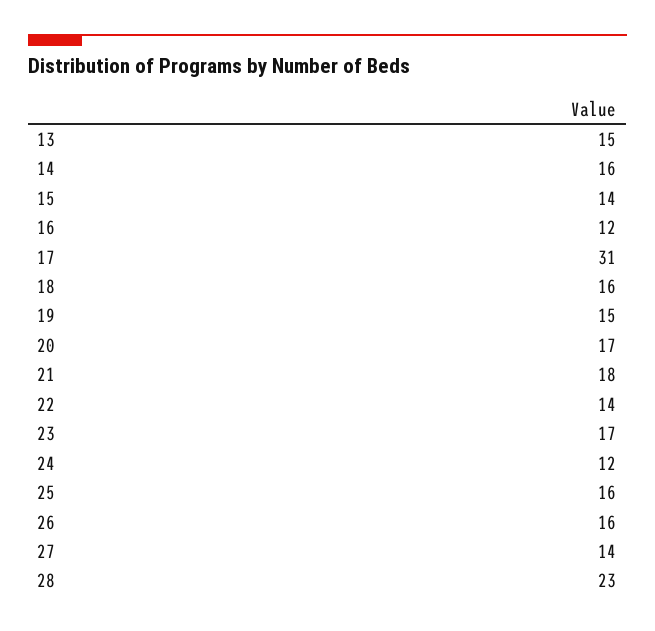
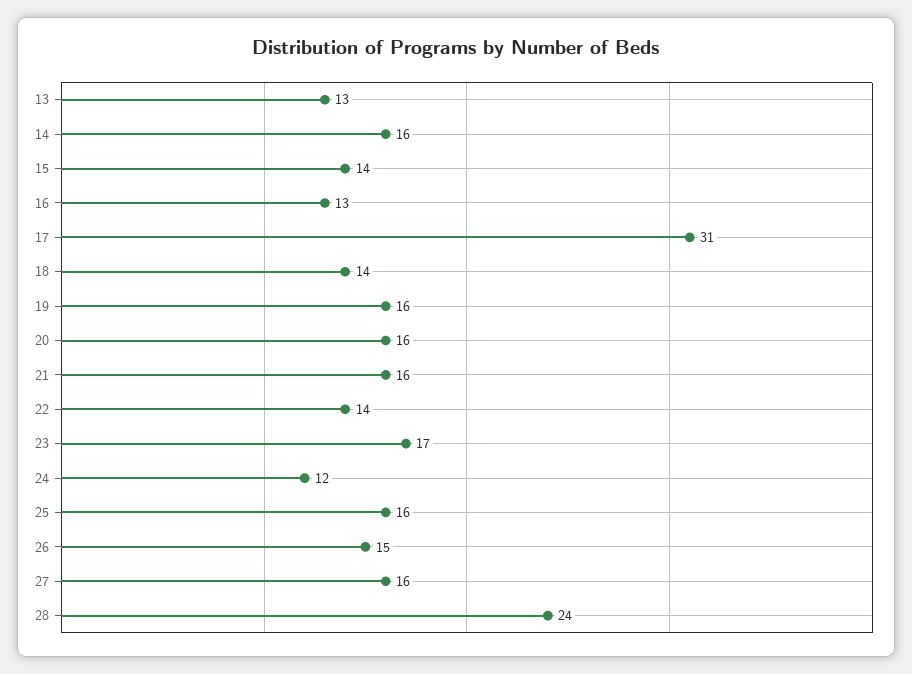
13: 15 -> 13
16: 12 -> 13
18: 16 -> 14
19: 15 -> 16
20: 17 -> 16
21: 18 -> 16
26: 16 -> 15
27: 14 -> 16
28: 23 -> 24

